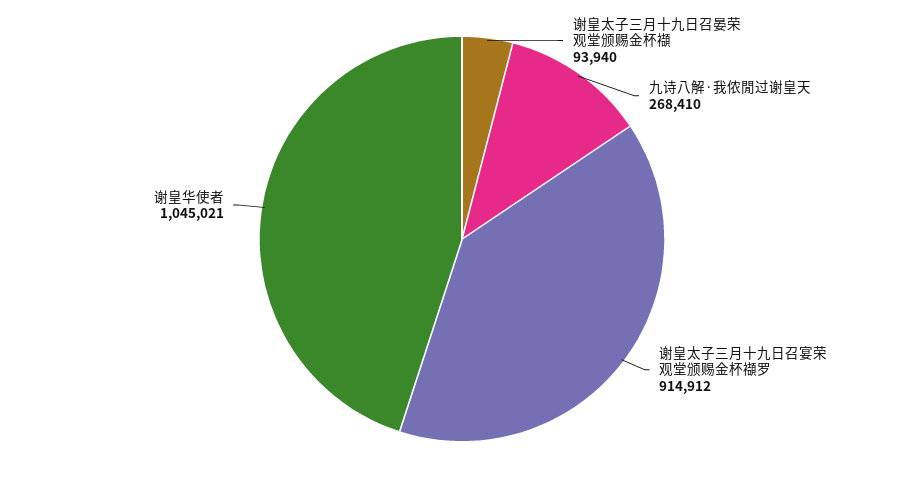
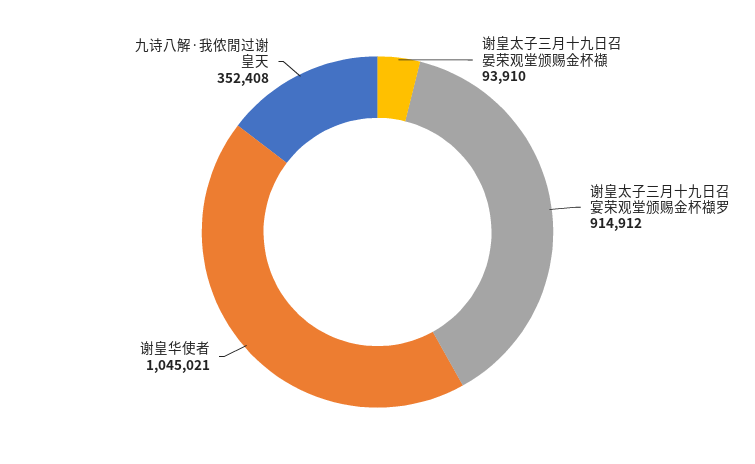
谢皇太子三月十九日召晏荣观堂颁赐金杯襭: 93940 -> 93910
九诗八解·我侬閒过谢皇天: 268410 -> 352408

